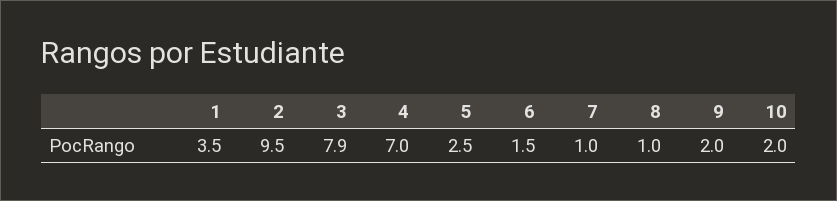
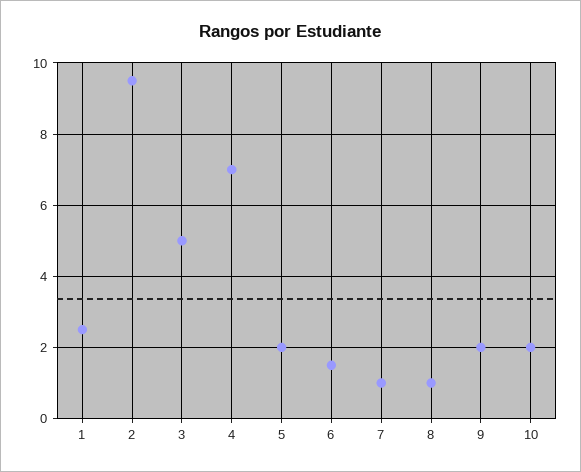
1: 3.5 -> 2.5
3: 7.9 -> 5
5: 2.5 -> 2

